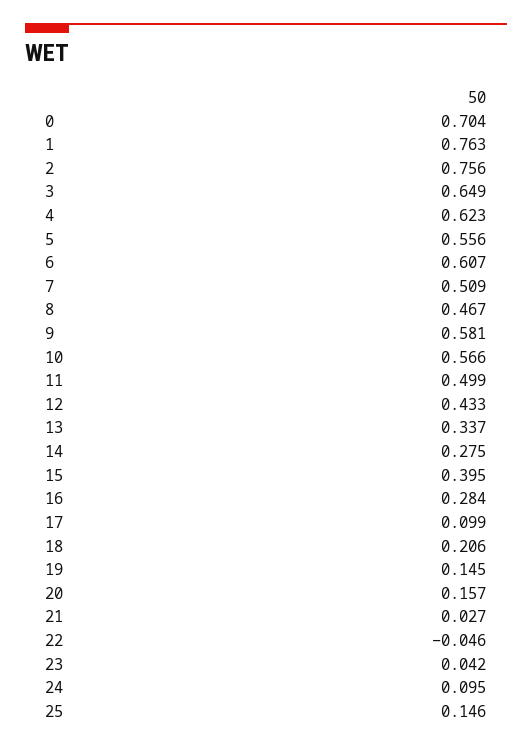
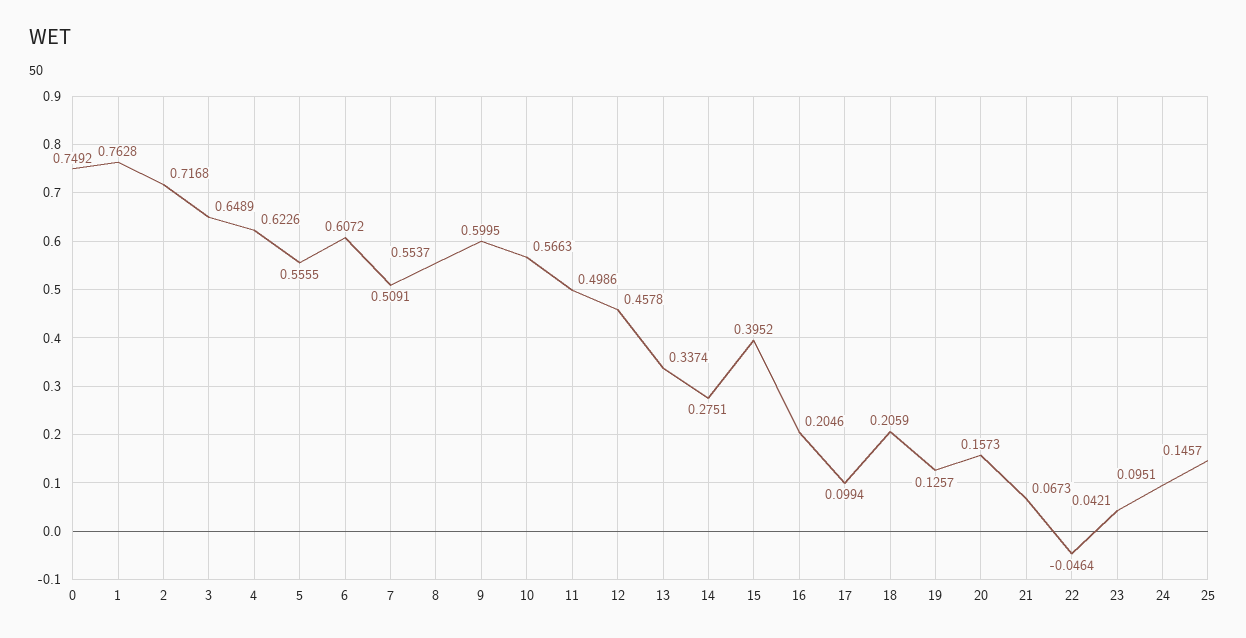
0: 0.704 -> 0.7492
2: 0.756 -> 0.7168
8: 0.467 -> 0.5537
9: 0.581 -> 0.5995
12: 0.433 -> 0.4578
16: 0.284 -> 0.2046
19: 0.145 -> 0.1257
21: 0.027 -> 0.0673

